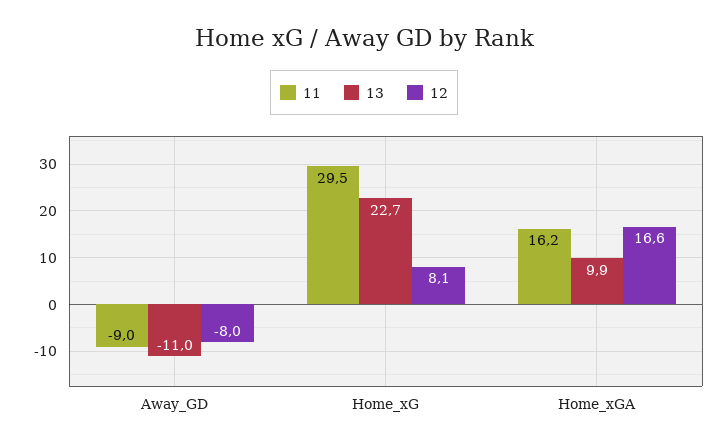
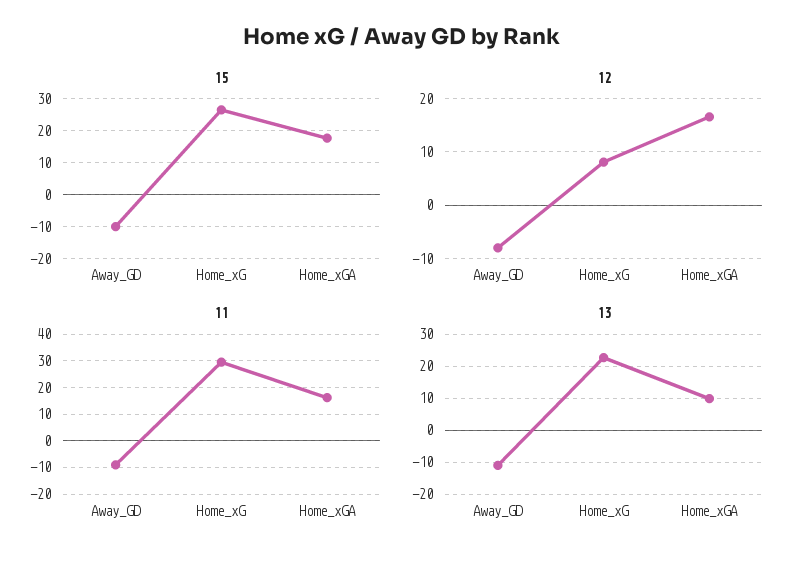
15, Away_GD: none -> -10
15, Home_xG: none -> 26
15, Home_xGA: none -> 18

